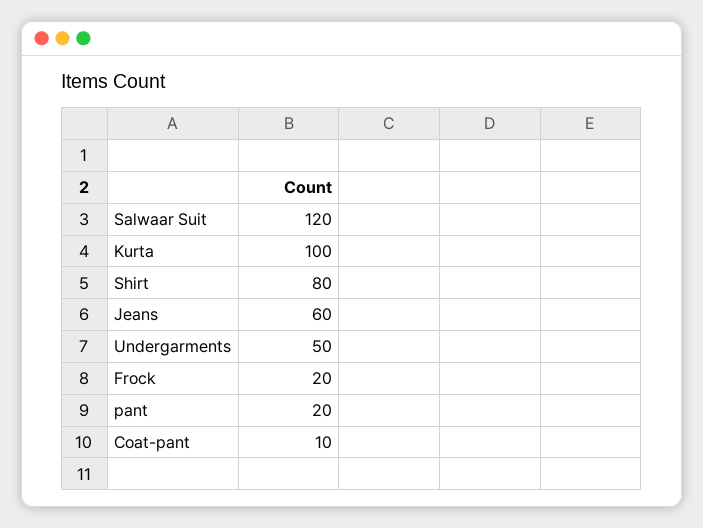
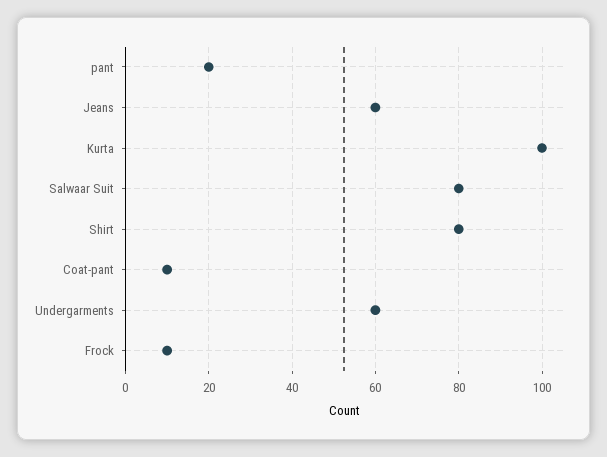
Salwaar Suit: 120 -> 80
Undergarments: 50 -> 60
Frock: 20 -> 10

